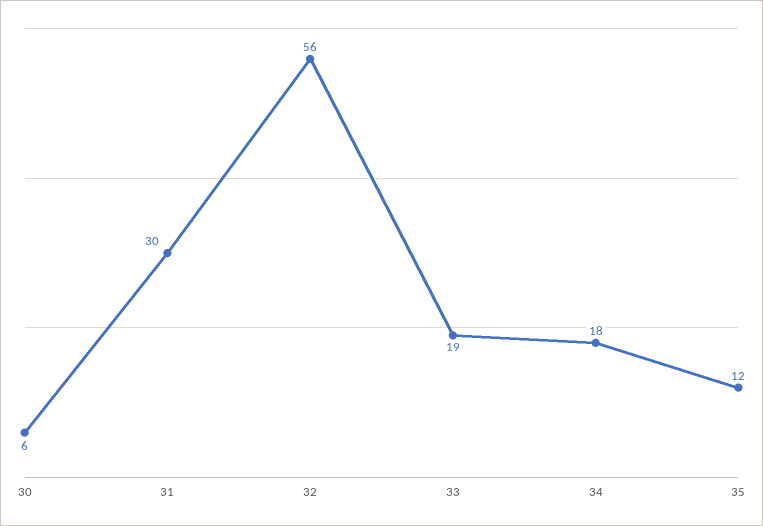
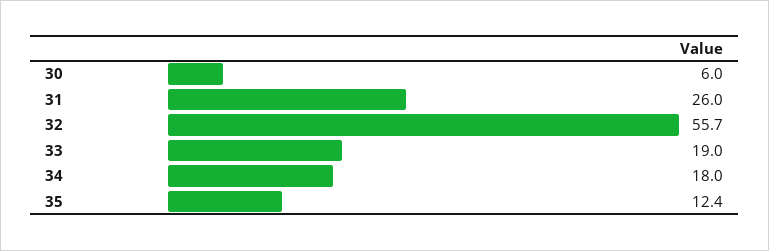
31: 30 -> 26

